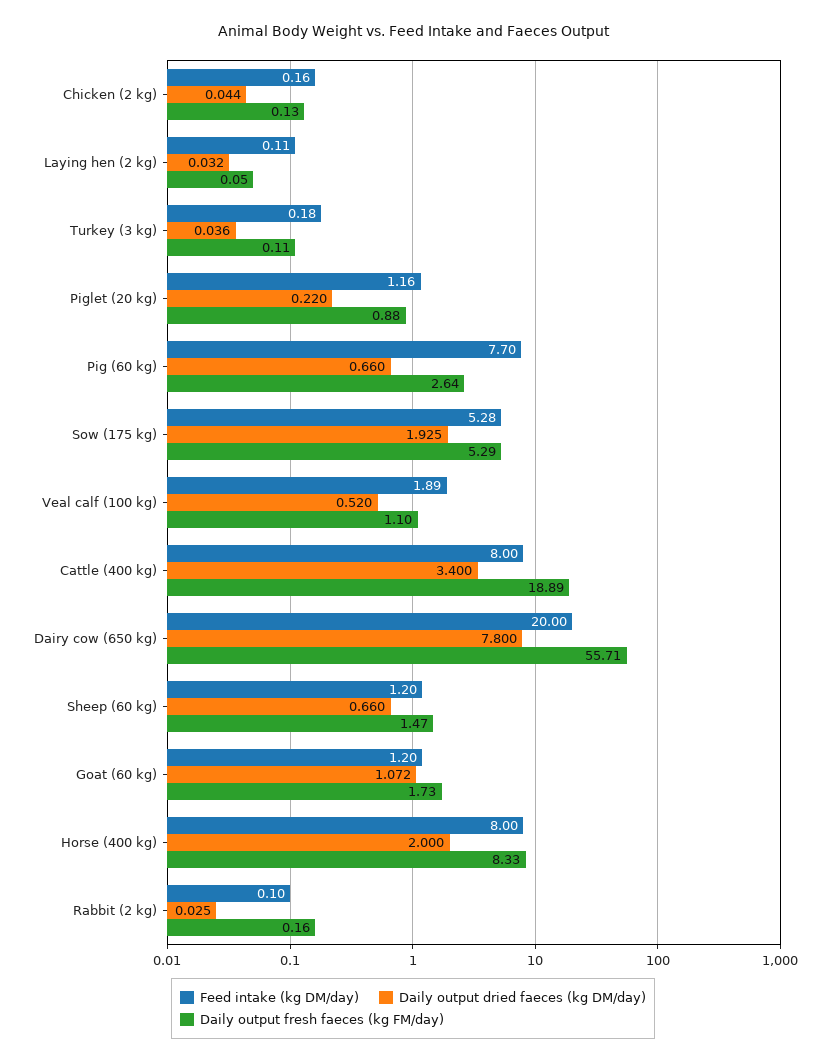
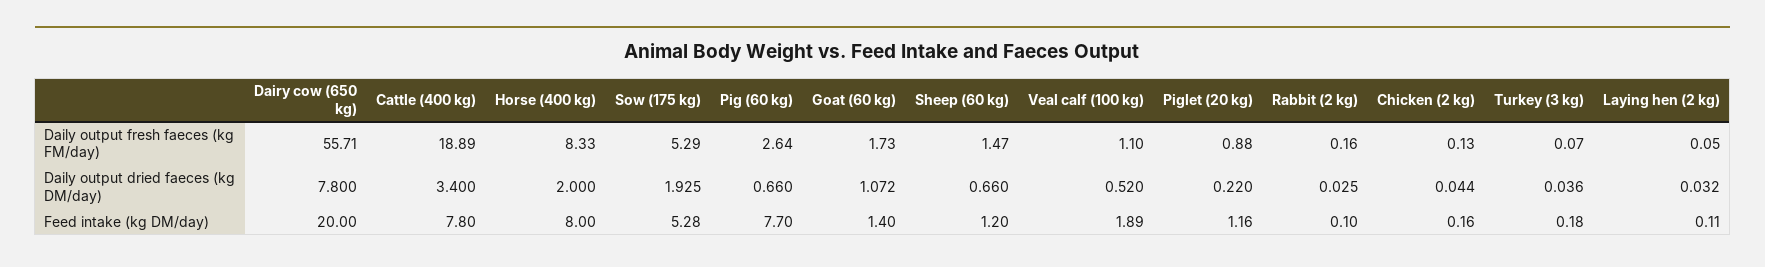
Daily output fresh faeces (kg FM/day), Turkey (3 kg): 0.11 -> 0.07
Feed intake (kg DM/day), Cattle (400 kg): 8 -> 7.8
Feed intake (kg DM/day), Goat (60 kg): 1.2 -> 1.4

